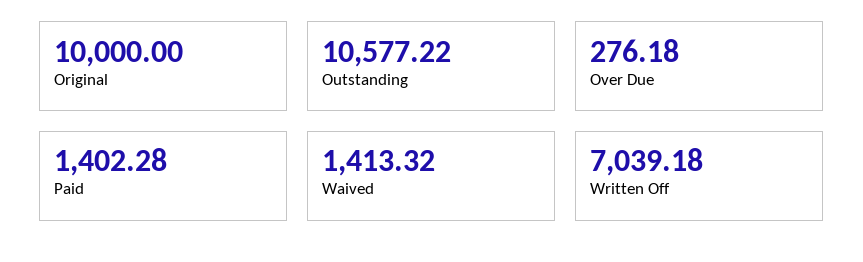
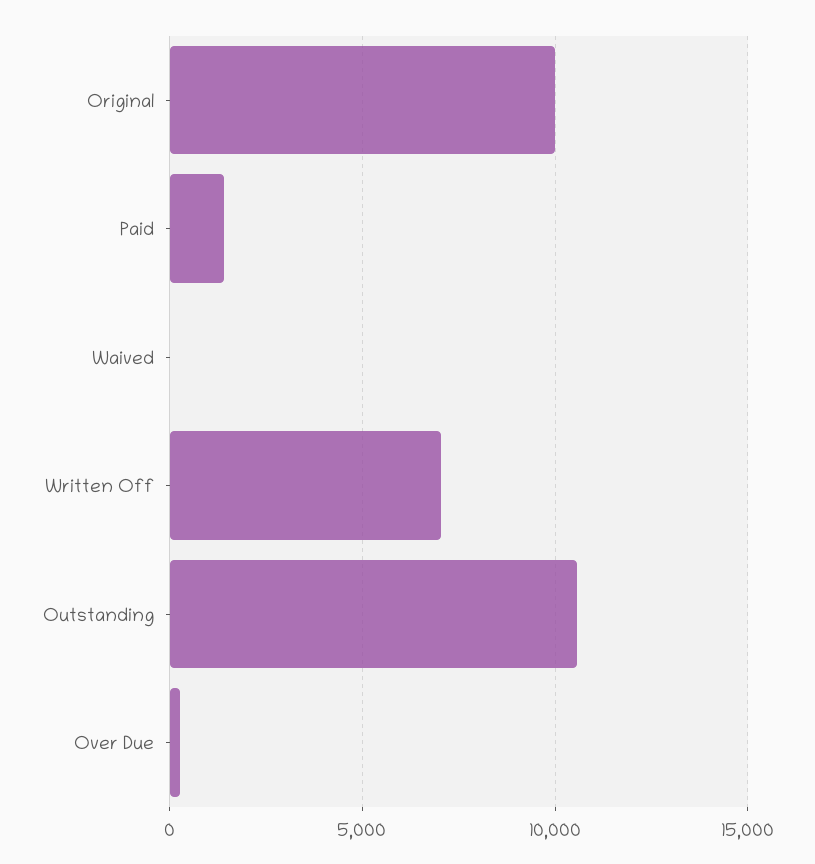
Waived: 1413.32 -> 0

